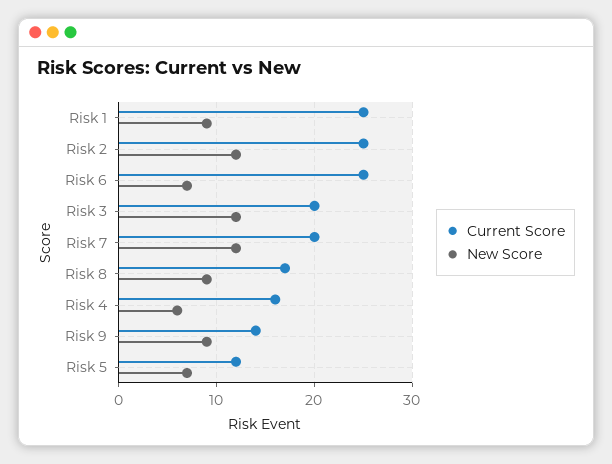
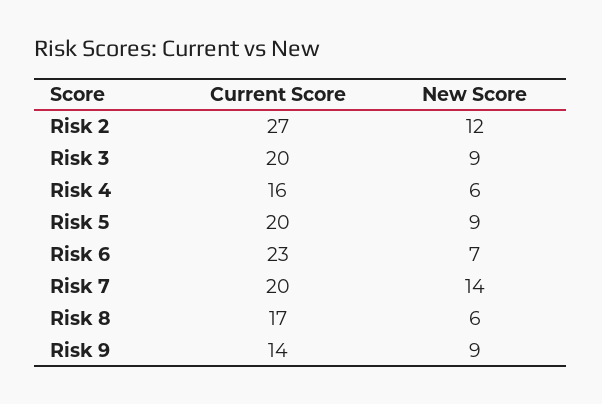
Current Score, Risk 1: 25 -> none
New Score, Risk 1: 9 -> none
Current Score, Risk 2: 25 -> 27
Current Score, Risk 6: 25 -> 23
New Score, Risk 3: 12 -> 9
New Score, Risk 7: 12 -> 14
New Score, Risk 8: 9 -> 6
Current Score, Risk 5: 12 -> 20
New Score, Risk 5: 7 -> 9

